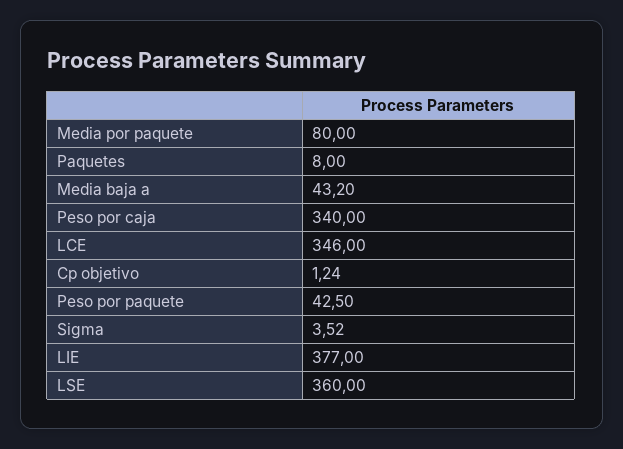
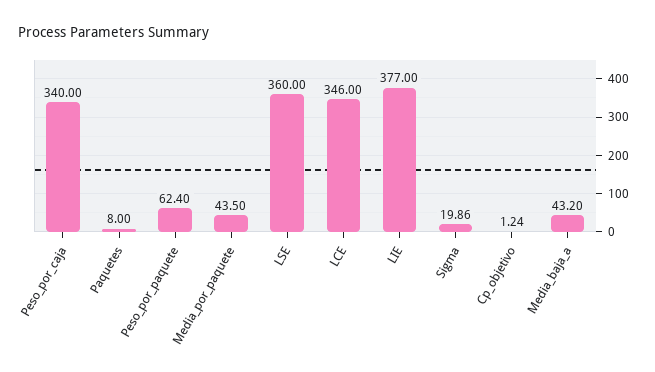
Media por paquete: 80 -> 43.5
Peso por paquete: 42.5 -> 62.4
Sigma: 3.52 -> 19.86

